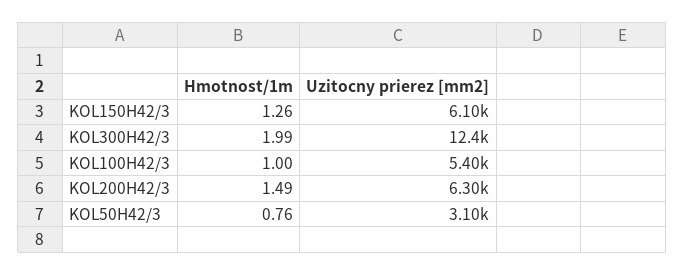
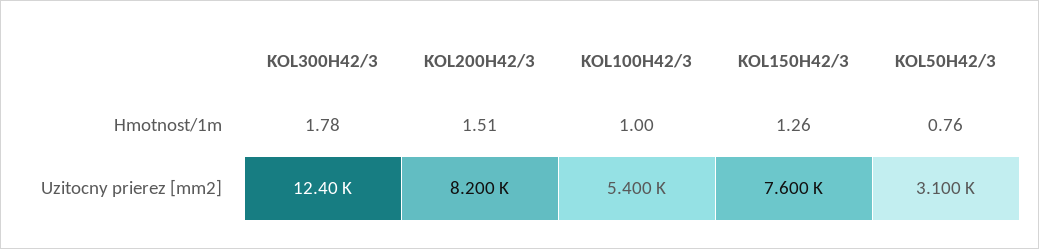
Uzitocny prierez [mm2], KOL150H42/3: 6100 -> 7600
Hmotnost/1m, KOL300H42/3: 1.99 -> 1.78
Hmotnost/1m, KOL200H42/3: 1.49 -> 1.51
Uzitocny prierez [mm2], KOL200H42/3: 6300 -> 8200

